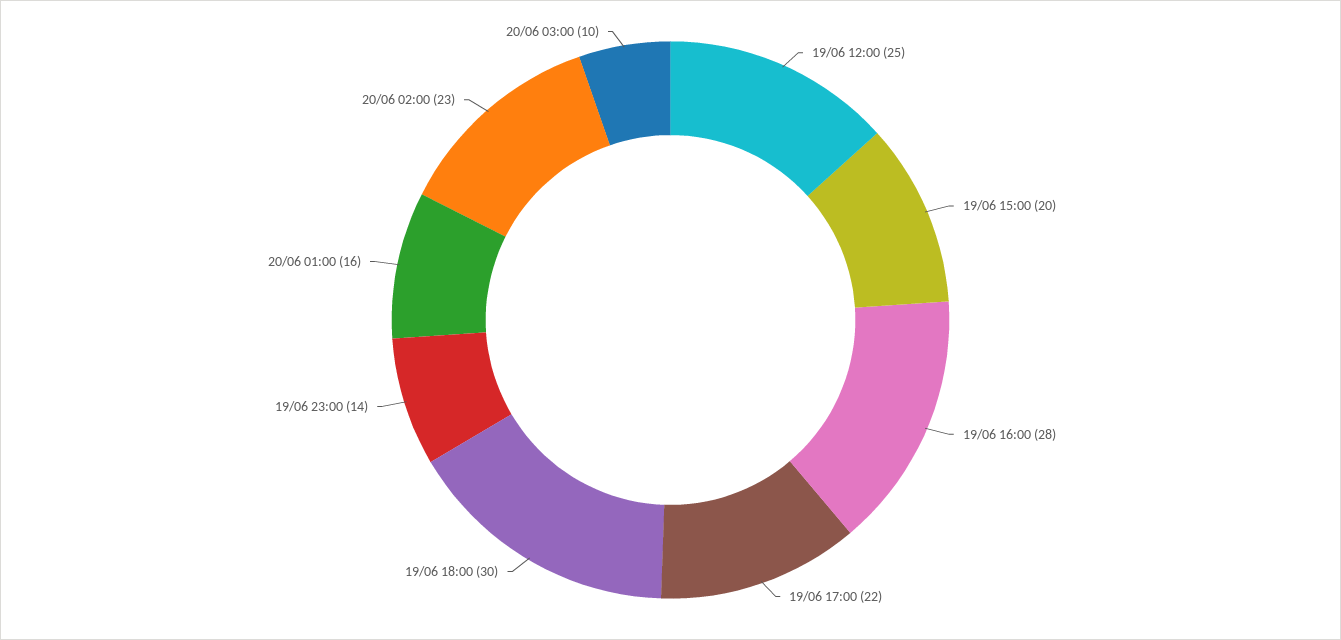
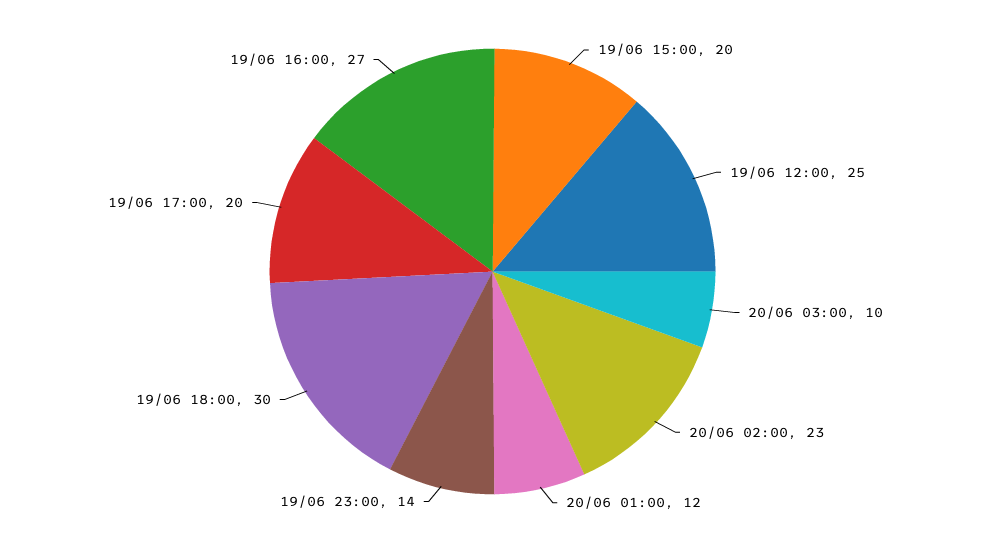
19/06 16:00: 28 -> 27
19/06 17:00: 22 -> 20
20/06 01:00: 16 -> 12

